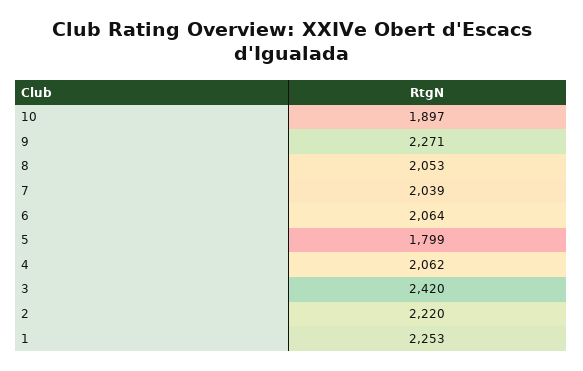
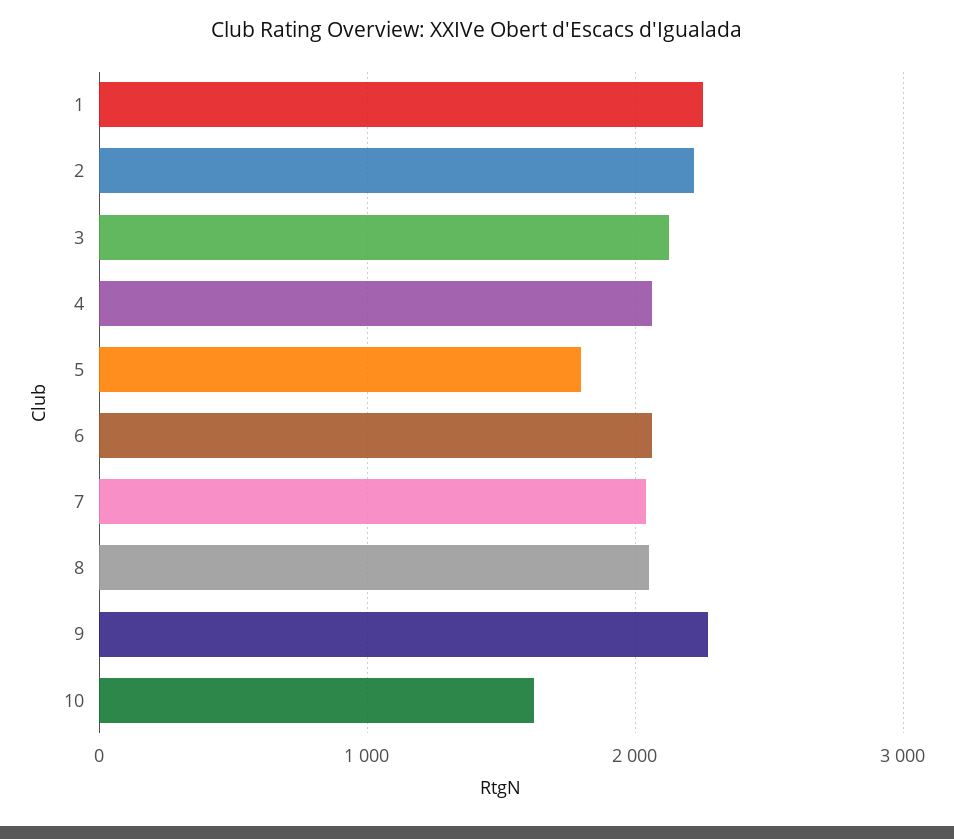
10: 1897 -> 1600
3: 2420 -> 2100

